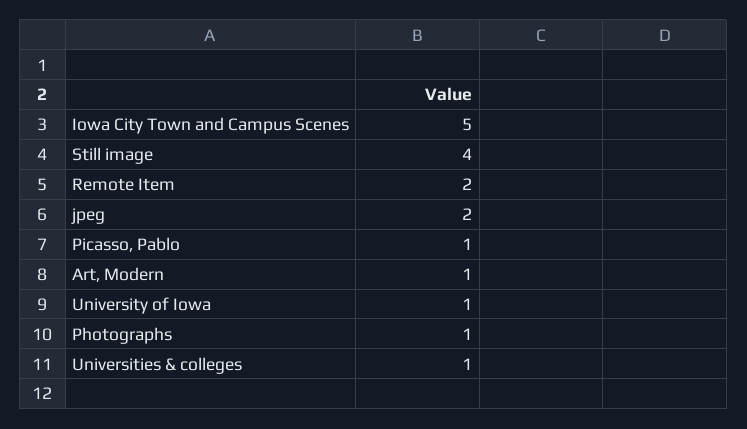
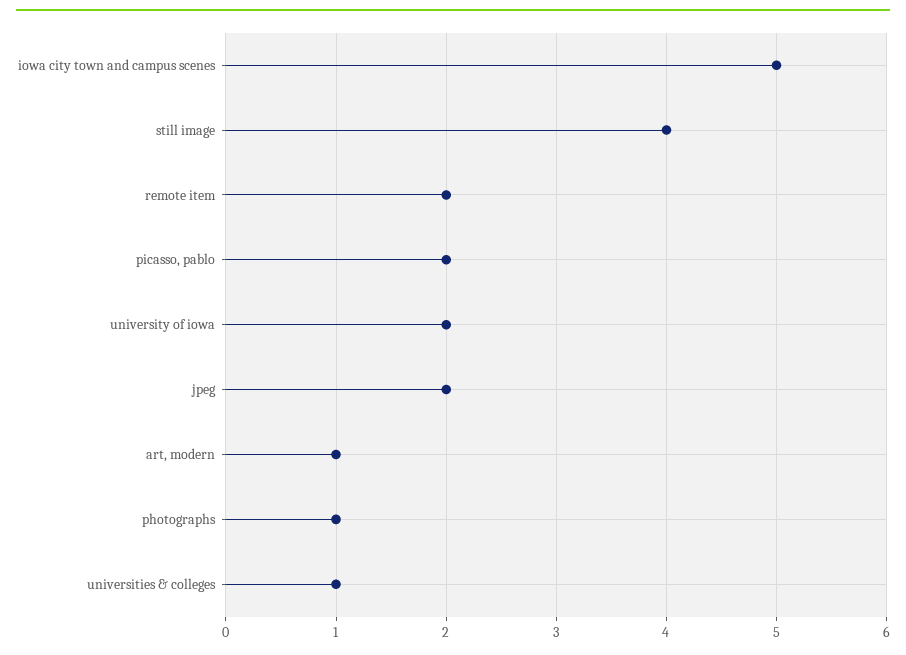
Picasso, Pablo: 1 -> 2
University of Iowa: 1 -> 2

